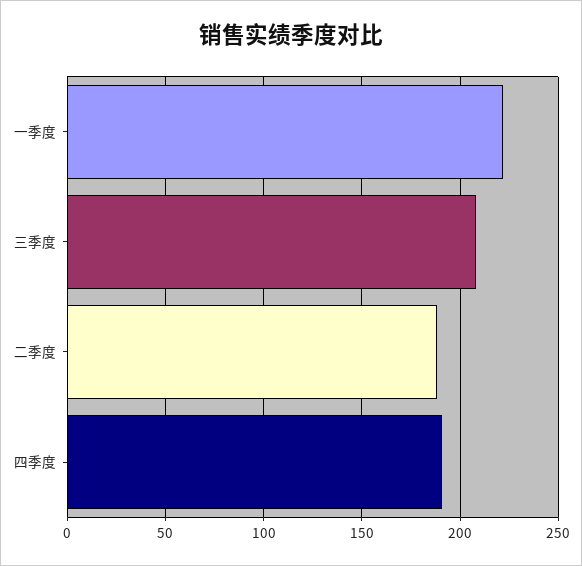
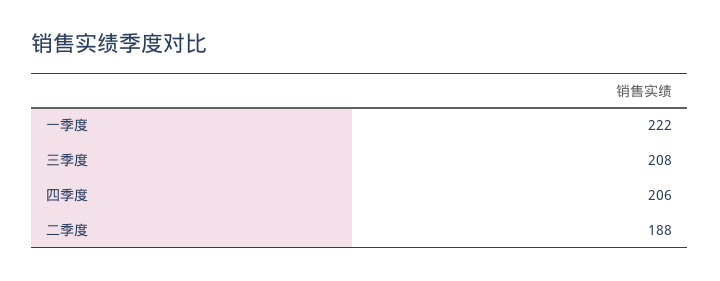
四季度: 190 -> 206

